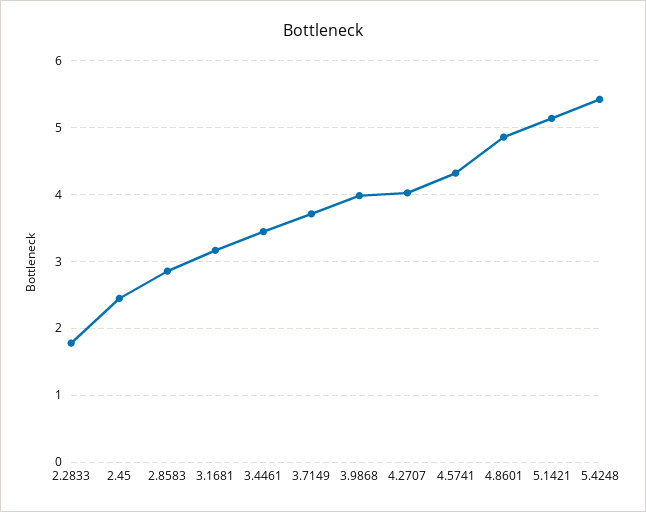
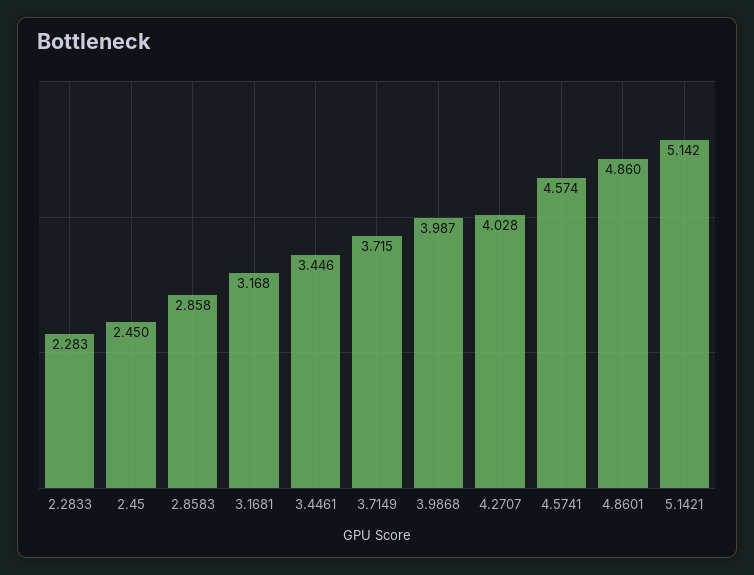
2.2833: 1.8 -> 2.283
4.5741: 4.3 -> 4.574
5.4248: 5.4 -> none

